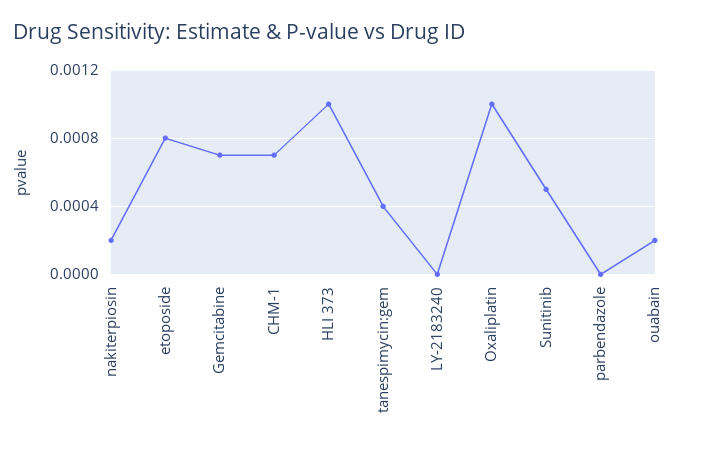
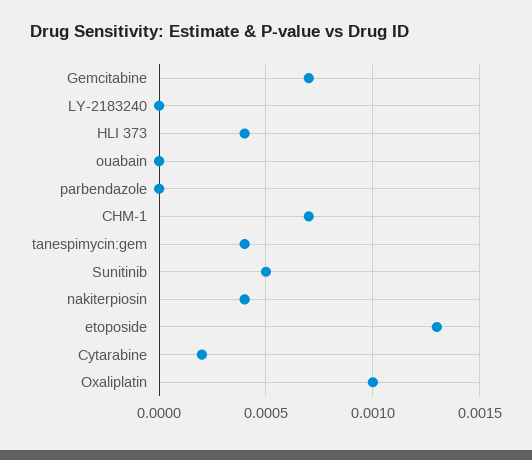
nakiterpiosin: 0.0002 -> 0.0004
etoposide: 0.0008 -> 0.0013
HLI 373: 0.001 -> 0.0004
ouabain: 0.0002 -> 0
Cytarabine: none -> 0.0002

